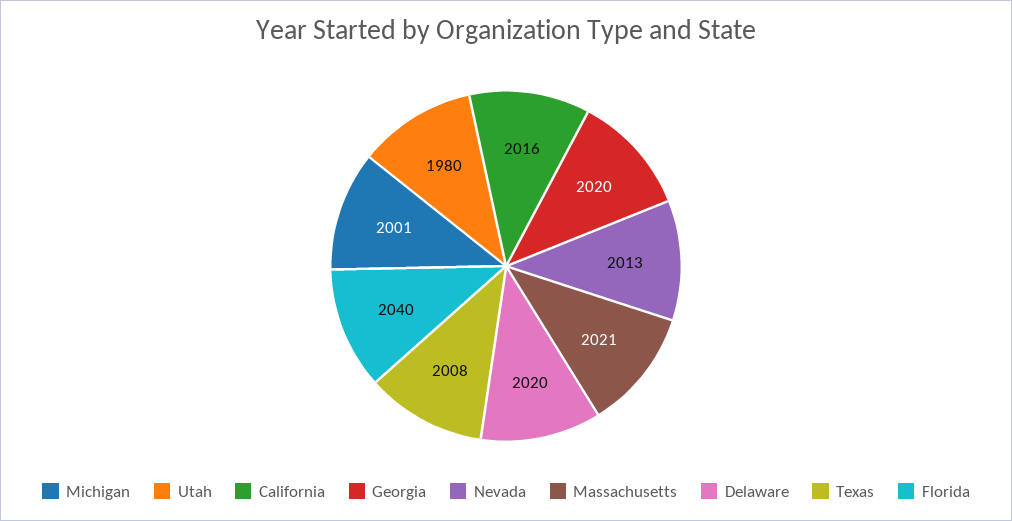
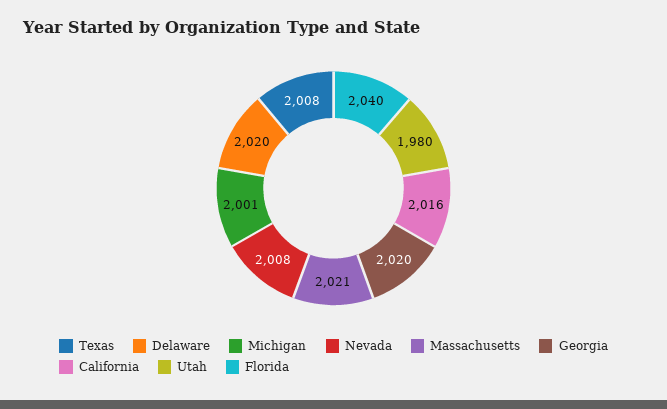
Nevada: 2013 -> 2008

